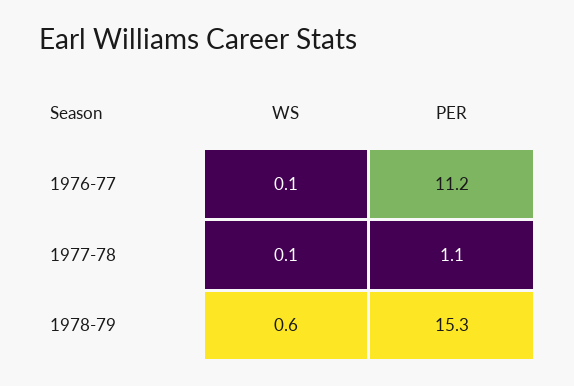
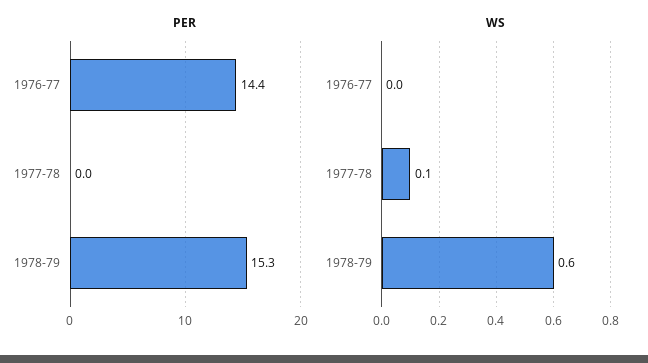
WS, 1976-77: 0.1 -> 0
PER, 1976-77: 11.2 -> 14.4
PER, 1977-78: 1.1 -> 0

